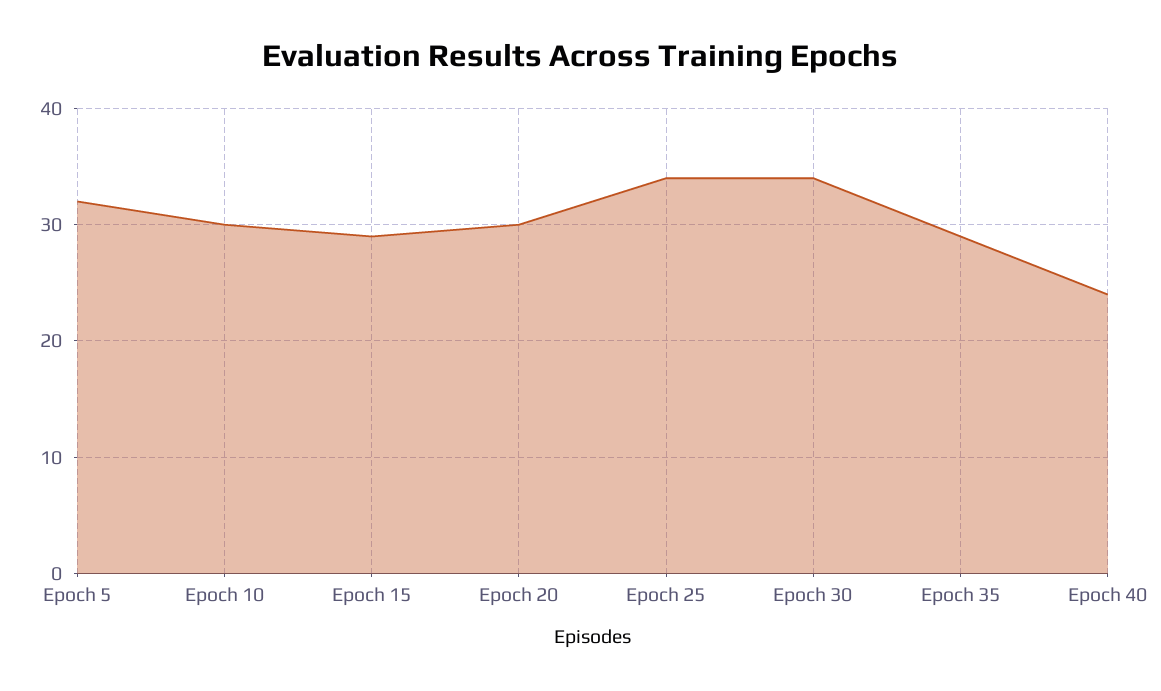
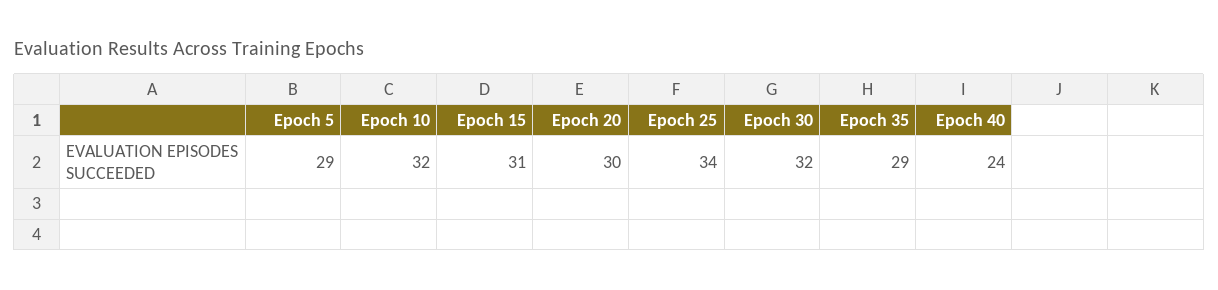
Epoch 5: 32 -> 29
Epoch 10: 30 -> 32
Epoch 15: 29 -> 31
Epoch 30: 34 -> 32

